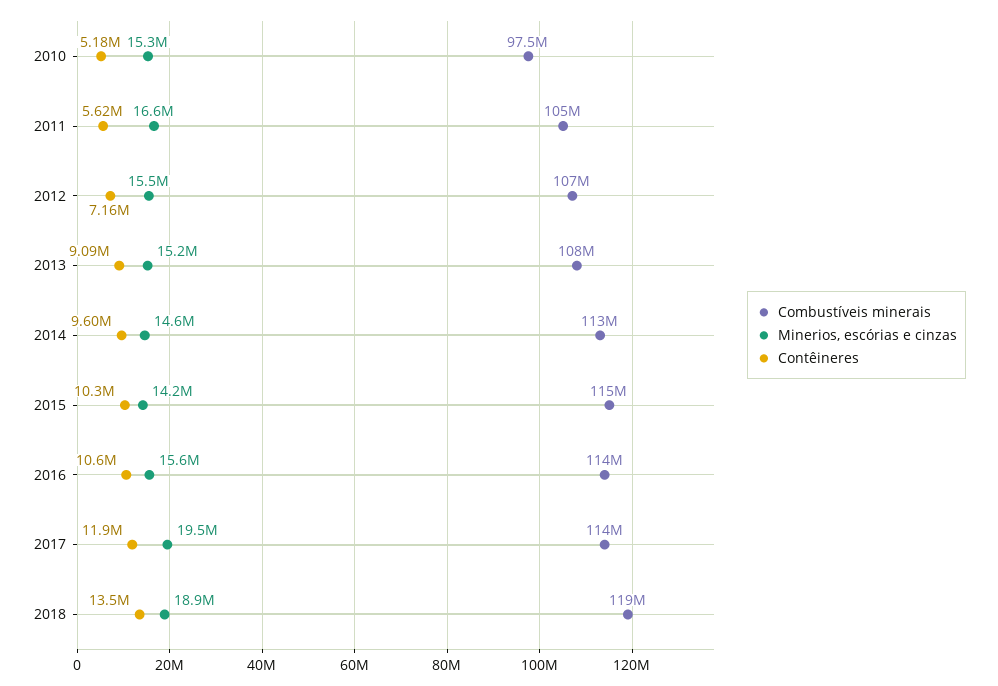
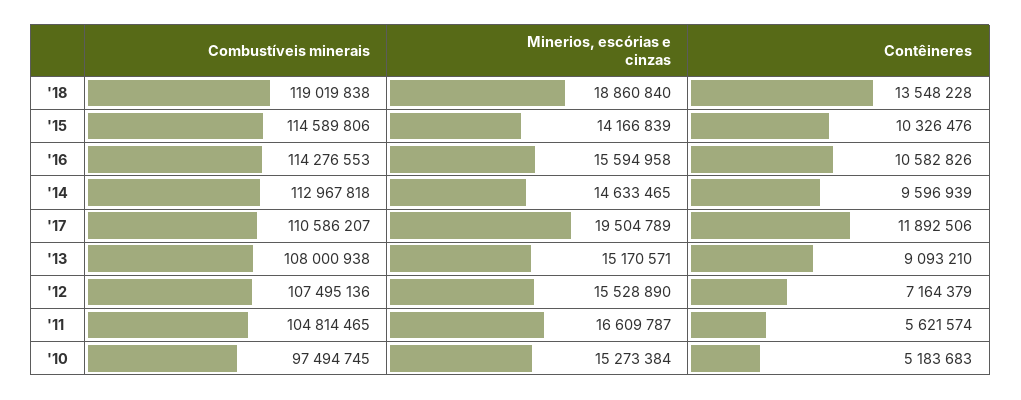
Combustíveis minerais, 2017: 114000000 -> 110586207

